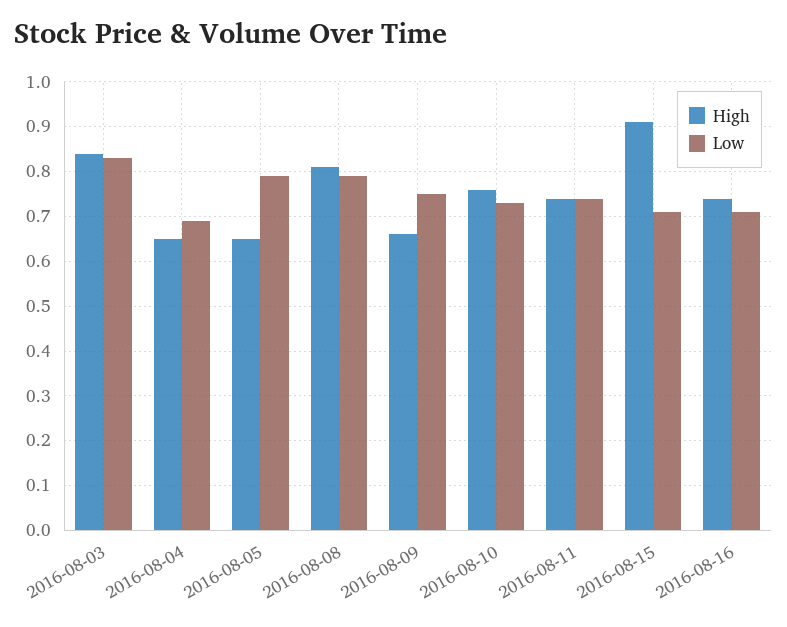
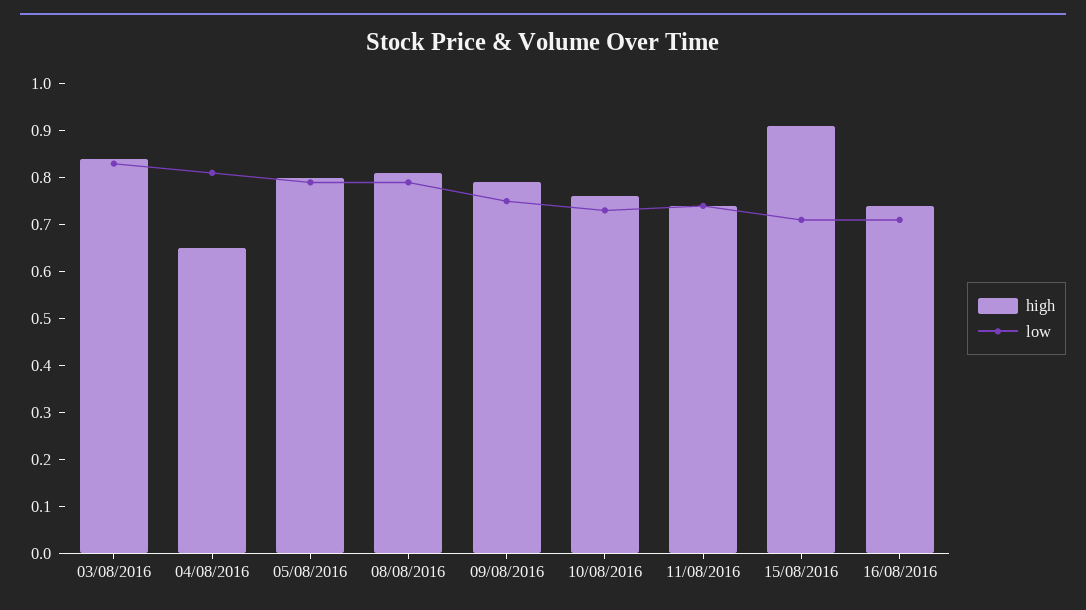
Low, 2016-08-04: 0.7 -> 0.8
High, 2016-08-05: 0.65 -> 0.8
High, 2016-08-09: 0.65 -> 0.8

